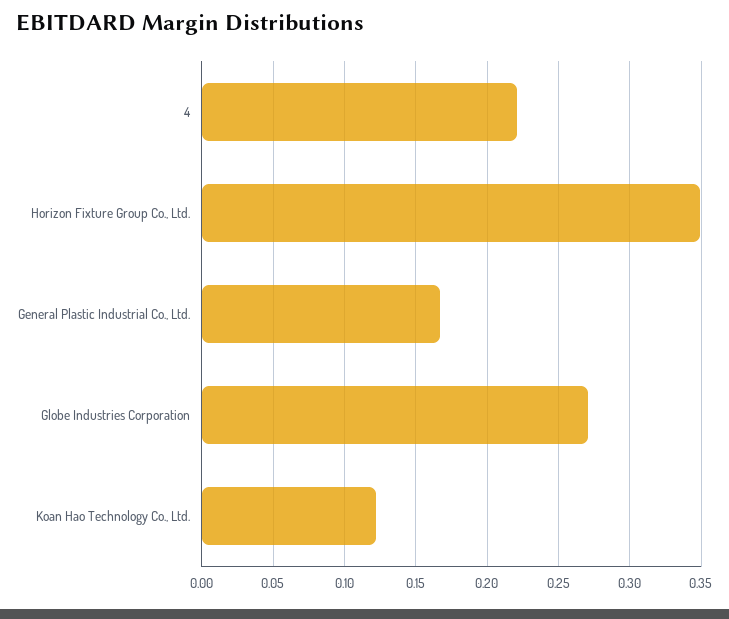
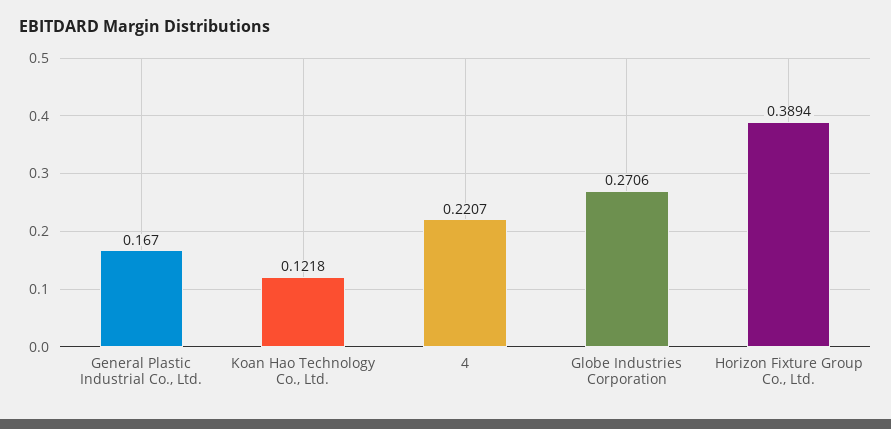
Horizon Fixture Group Co., Ltd.: 0.35 -> 0.3894

